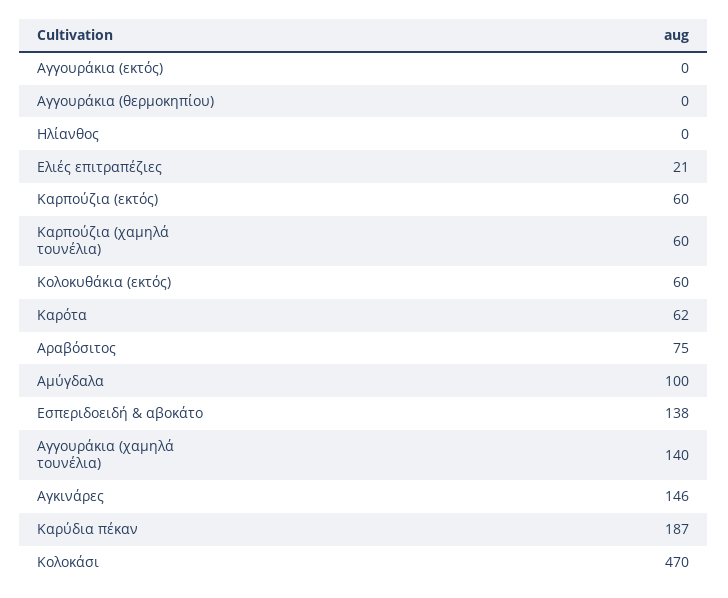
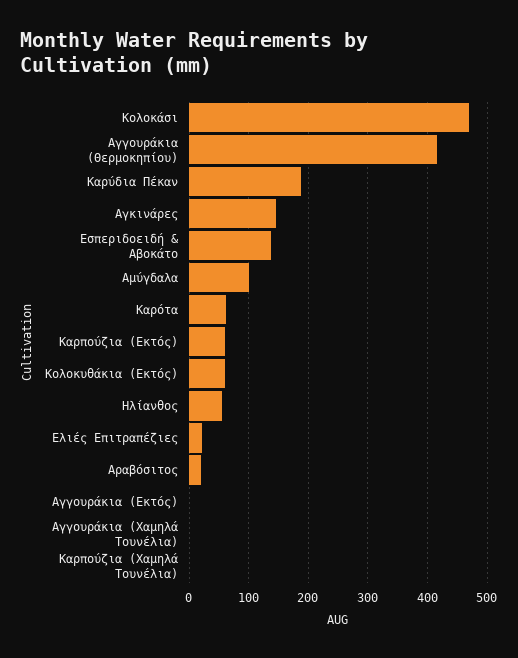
Αγγουράκια (θερμοκηπίου): 0 -> 420
Ηλίανθος: 0 -> 60
Καρπούζια (χαμηλά τουνέλια): 60 -> 0
Αραβόσιτος: 75 -> 20
Αγγουράκια (χαμηλά τουνέλια): 140 -> 0

